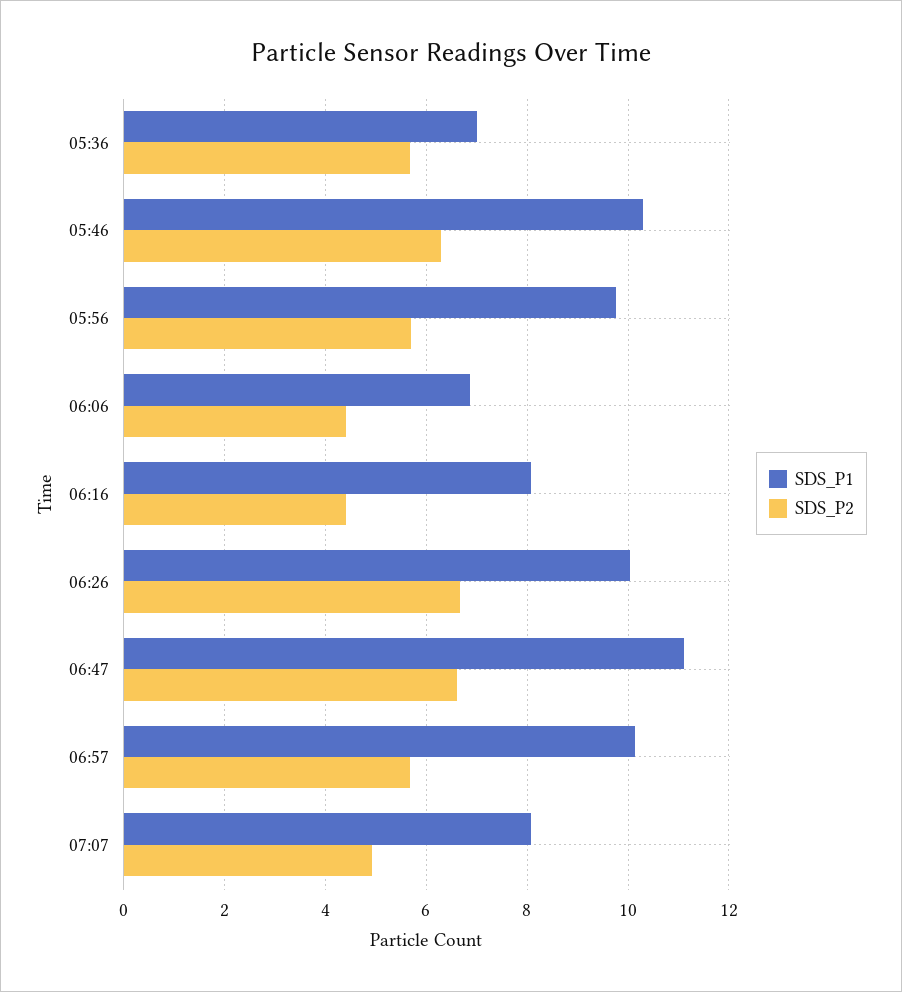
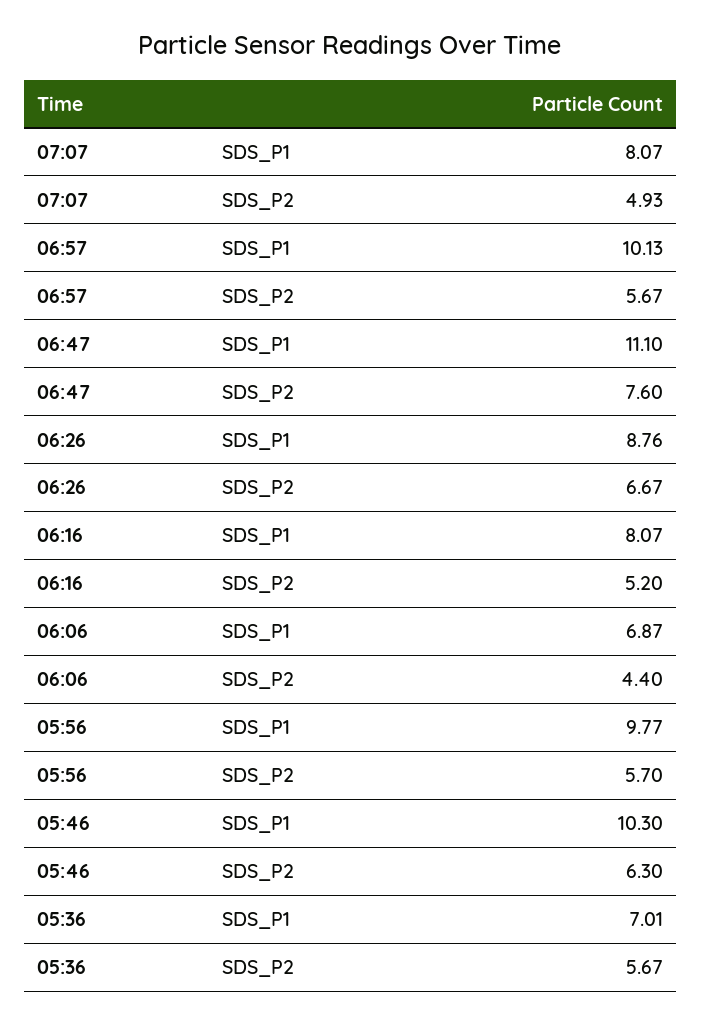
SDS_P2, 06:16: 4.4 -> 5.2
SDS_P1, 06:26: 10 -> 8.76
SDS_P2, 06:47: 6.6 -> 7.6

